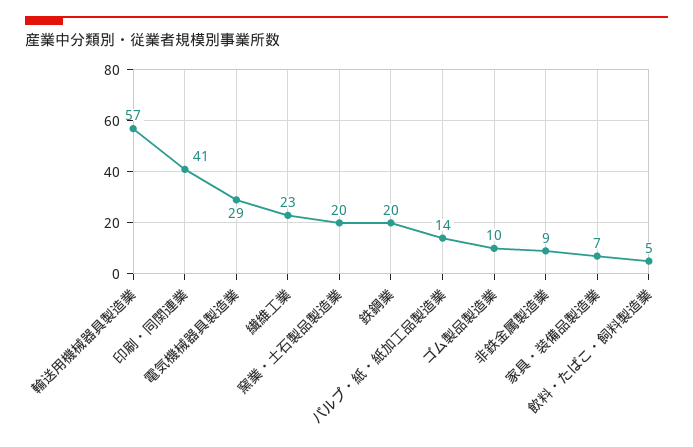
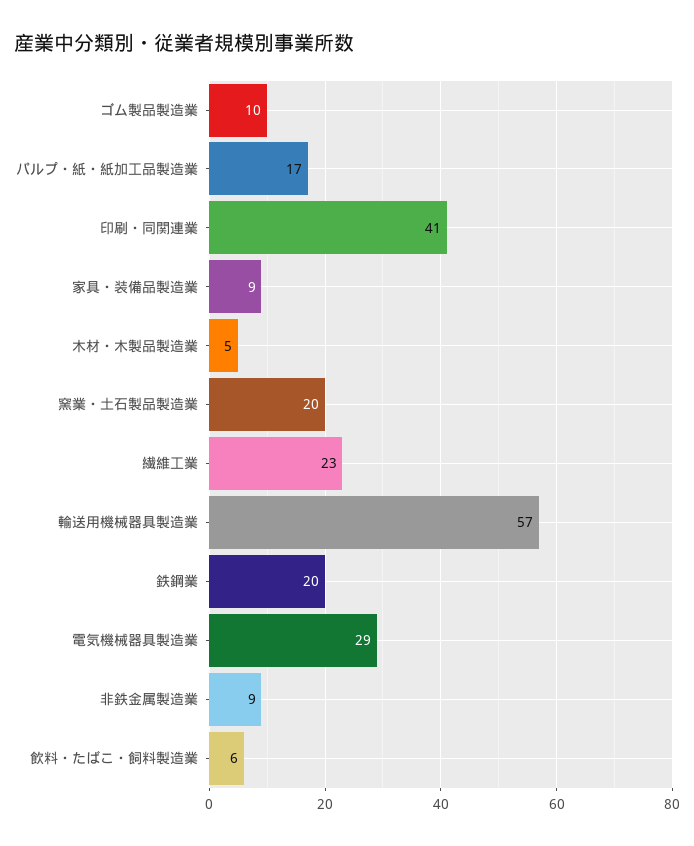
パルプ・紙・紙加工品製造業: 14 -> 17
家具・装備品製造業: 7 -> 9
飲料・たばこ・飼料製造業: 5 -> 6
木材・木製品製造業: none -> 5

